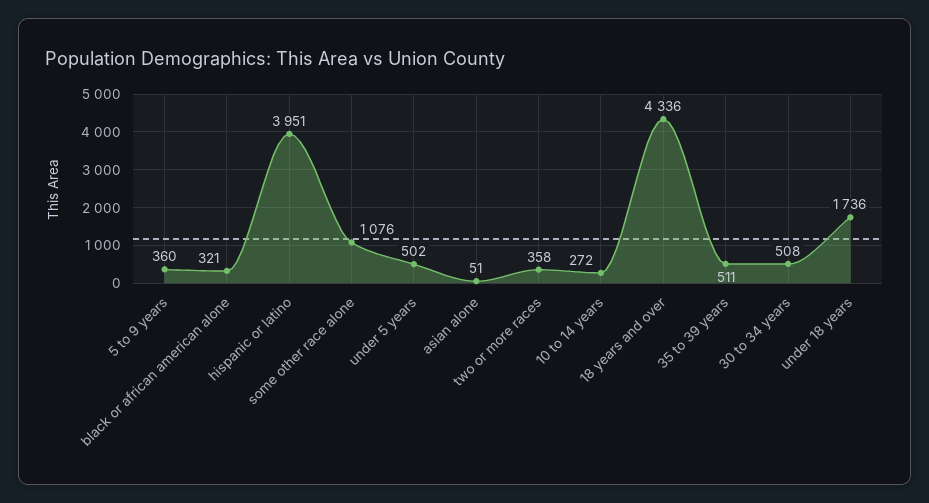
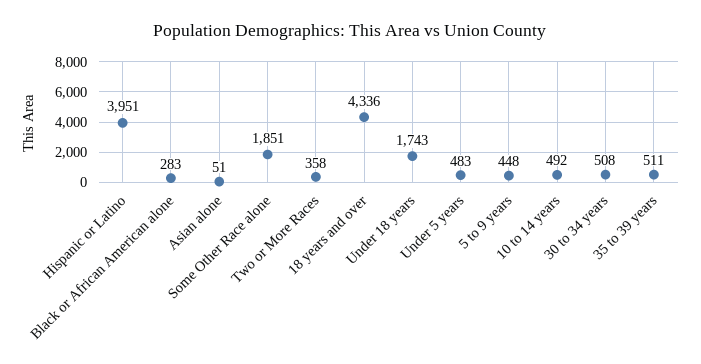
5 to 9 years: 360 -> 448
black or african american alone: 321 -> 283
some other race alone: 1076 -> 1851
under 5 years: 502 -> 483
10 to 14 years: 272 -> 492
under 18 years: 1736 -> 1743

